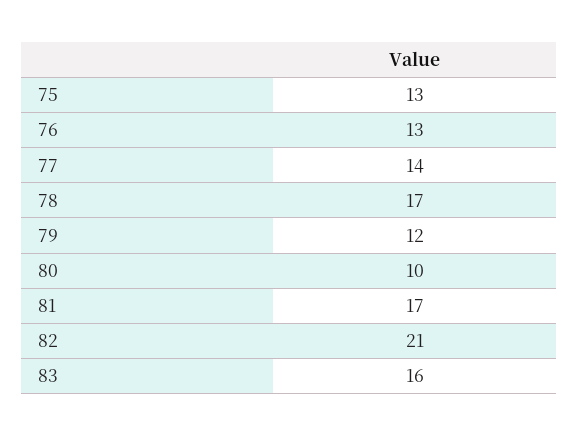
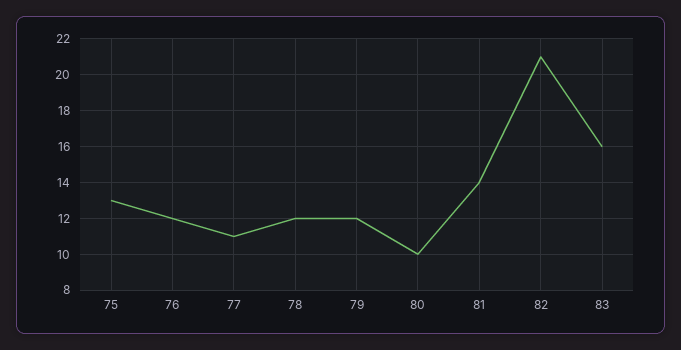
76: 13 -> 12
77: 14 -> 11
78: 17 -> 12
81: 17 -> 14

